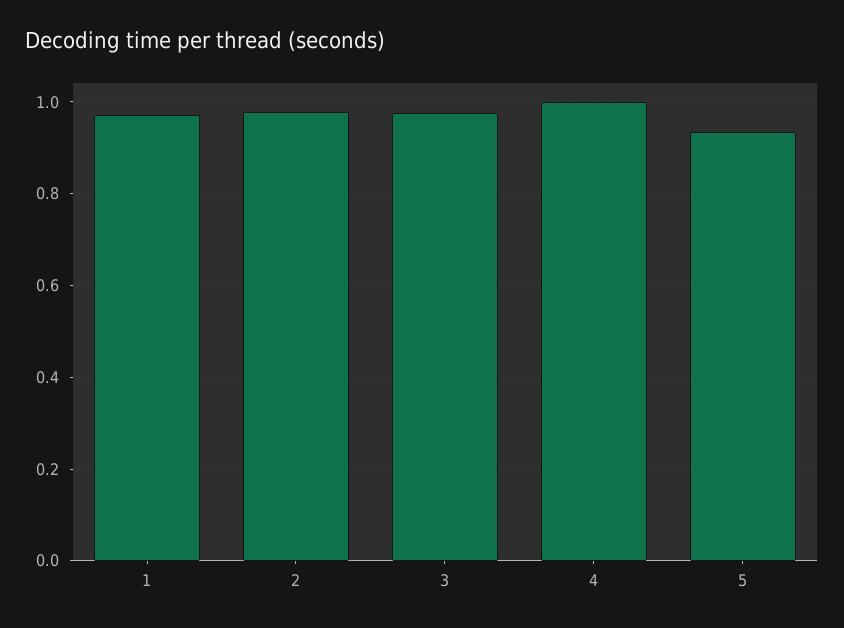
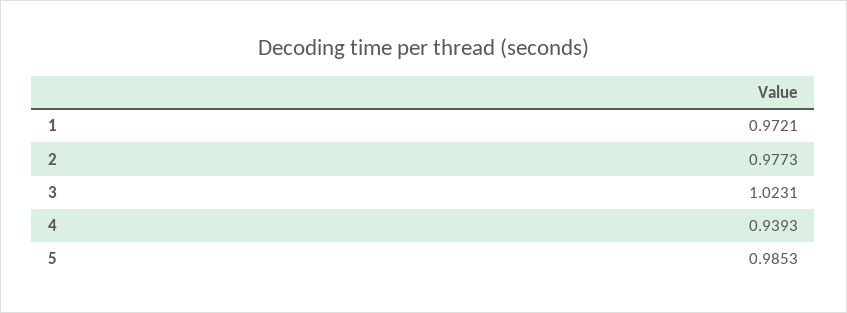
3: 0.98 -> 1.0231
4: 1 -> 0.9393
5: 0.94 -> 0.9853

